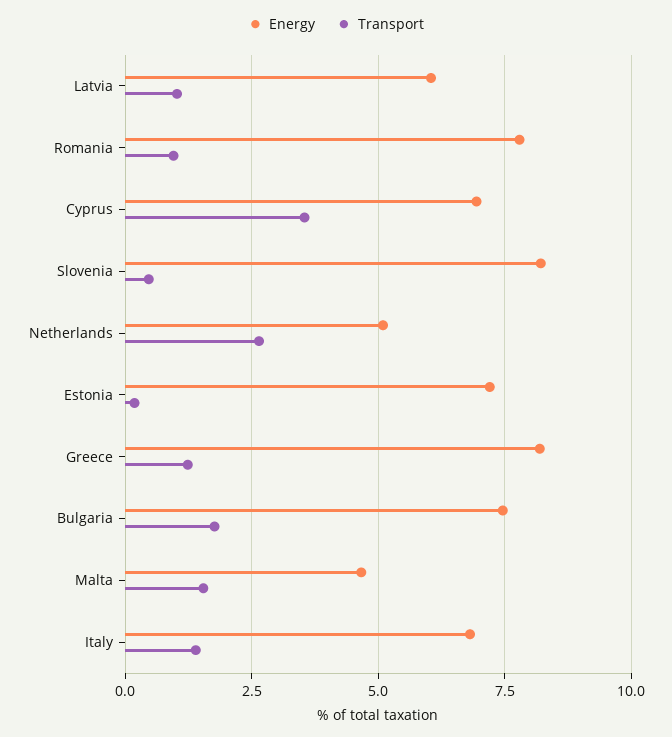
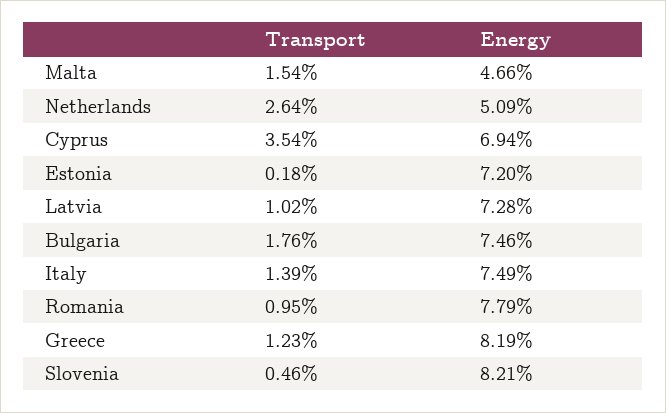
Energy, Latvia: 6 -> 7.28
Energy, Italy: 6.75 -> 7.49

